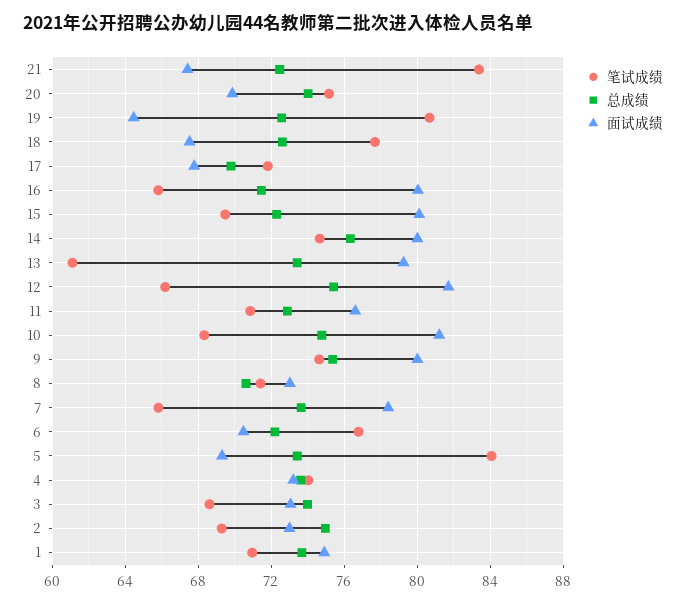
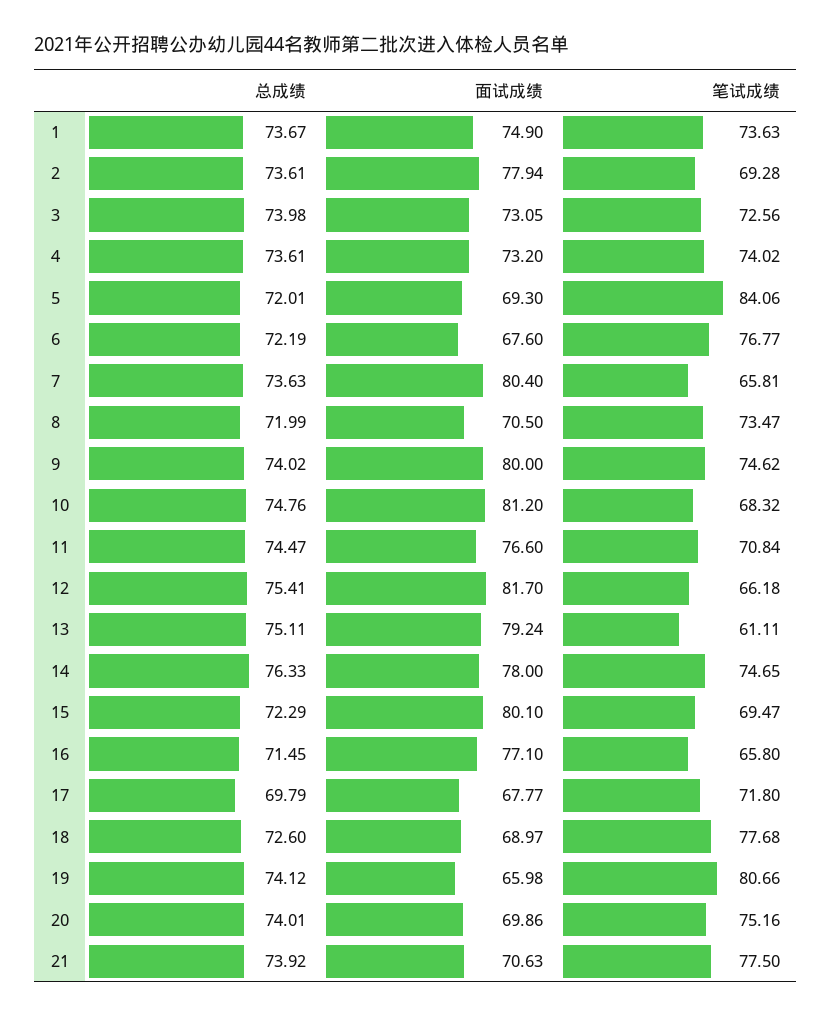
笔试成绩, 21: 83.5 -> 77.5
总成绩, 21: 72.5 -> 73.92
面试成绩, 21: 67.5 -> 70.63
总成绩, 19: 72.5 -> 74.12
面试成绩, 19: 64.5 -> 65.98
面试成绩, 18: 67.5 -> 68.97
面试成绩, 16: 80 -> 77.1
面试成绩, 14: 80 -> 78
总成绩, 13: 73.5 -> 75.11
总成绩, 11: 73 -> 74.47
总成绩, 9: 75.5 -> 74.02
笔试成绩, 8: 71.5 -> 73.47
总成绩, 8: 70.5 -> 71.99
面试成绩, 8: 73 -> 70.5
面试成绩, 7: 78.5 -> 80.4
面试成绩, 6: 70.5 -> 67.6
总成绩, 5: 73.5 -> 72.01
笔试成绩, 3: 68.5 -> 72.56
总成绩, 2: 75 -> 73.61
面试成绩, 2: 73 -> 77.94
笔试成绩, 1: 71 -> 73.63

